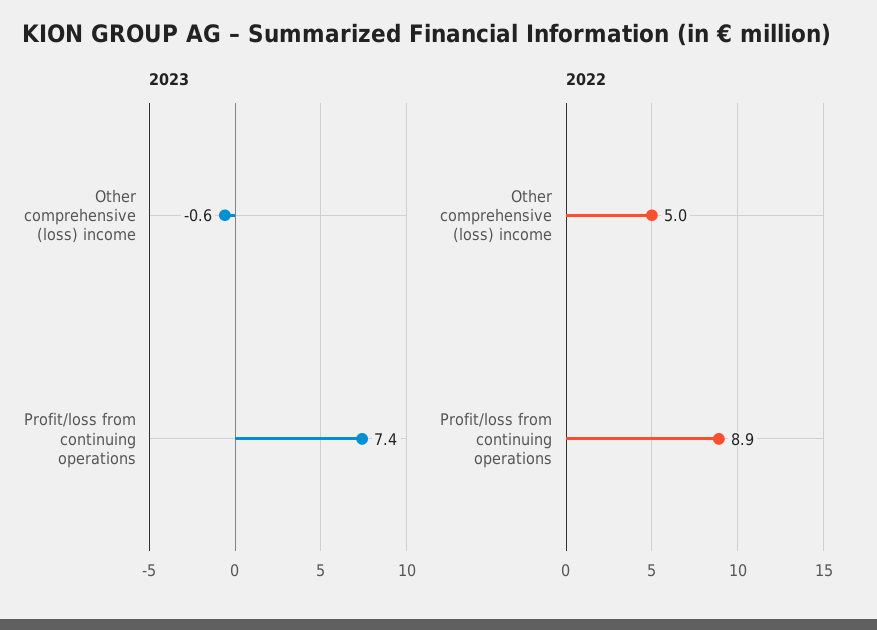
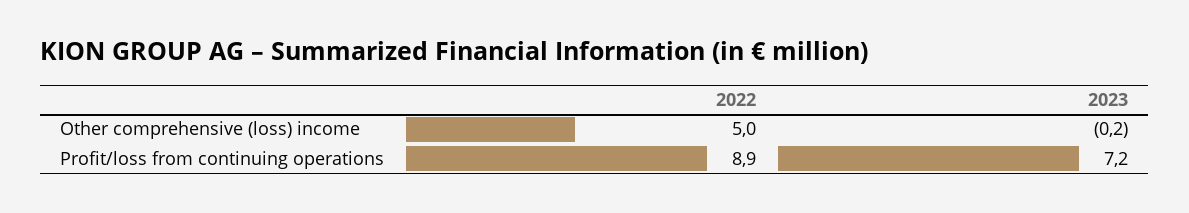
2023, Other comprehensive (loss) income: -0.6 -> -0.2
2023, Profit/loss from continuing operations: 7.4 -> 7.2

